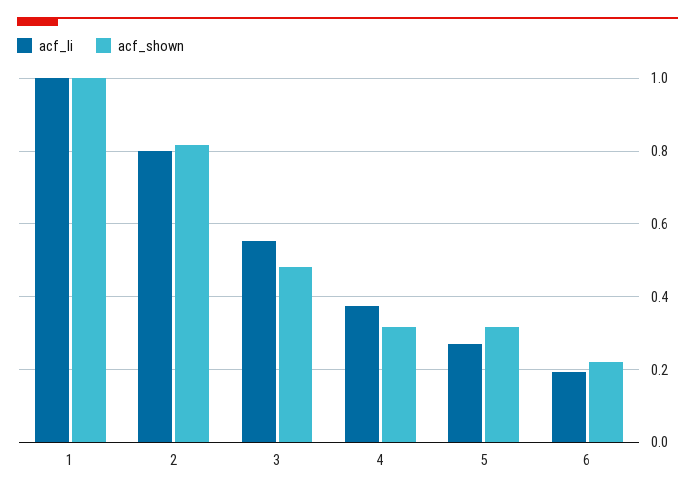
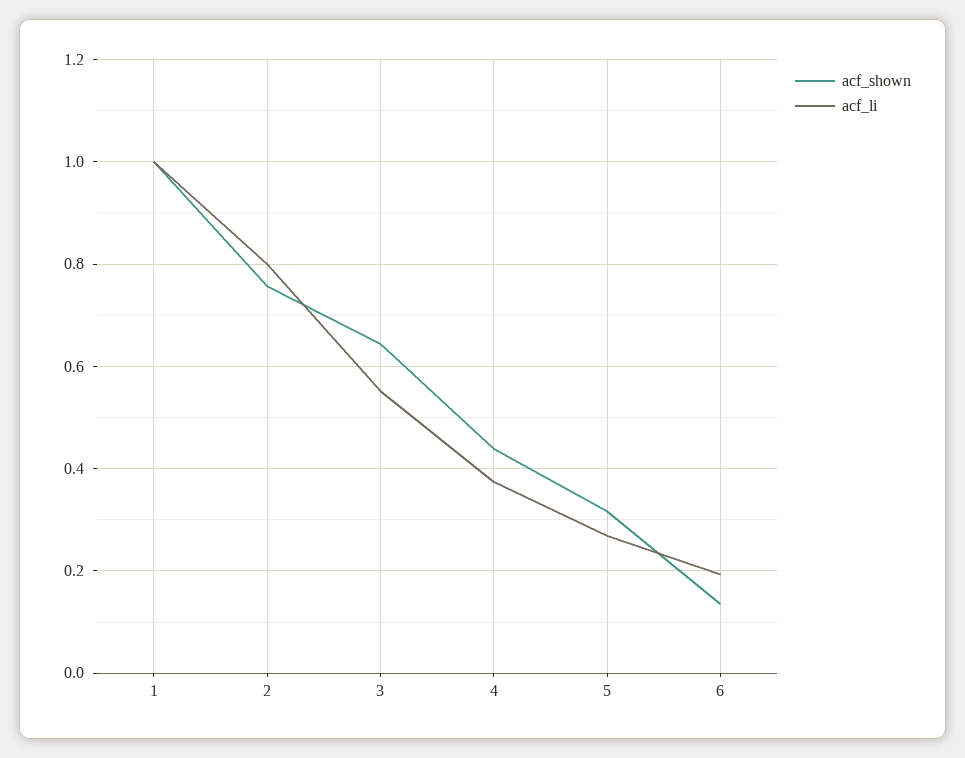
acf_shown, 2: 0.82 -> 0.76
acf_shown, 3: 0.48 -> 0.64
acf_shown, 4: 0.32 -> 0.44
acf_shown, 6: 0.22 -> 0.14

